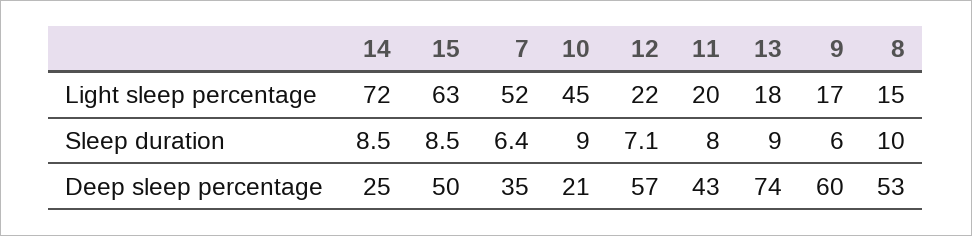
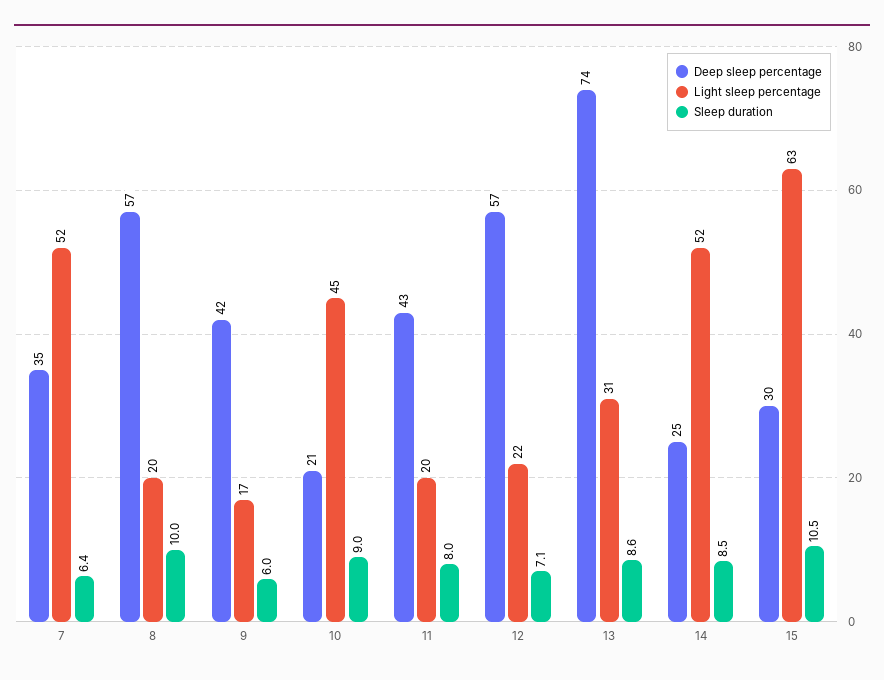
Light sleep percentage, 14: 72 -> 52
Light sleep percentage, 13: 18 -> 31
Light sleep percentage, 8: 15 -> 20
Sleep duration, 15: 8.5 -> 10.5
Sleep duration, 13: 9 -> 8.6
Deep sleep percentage, 15: 50 -> 30
Deep sleep percentage, 9: 60 -> 42
Deep sleep percentage, 8: 53 -> 57

